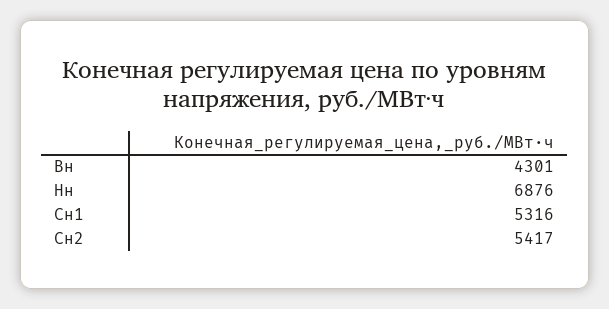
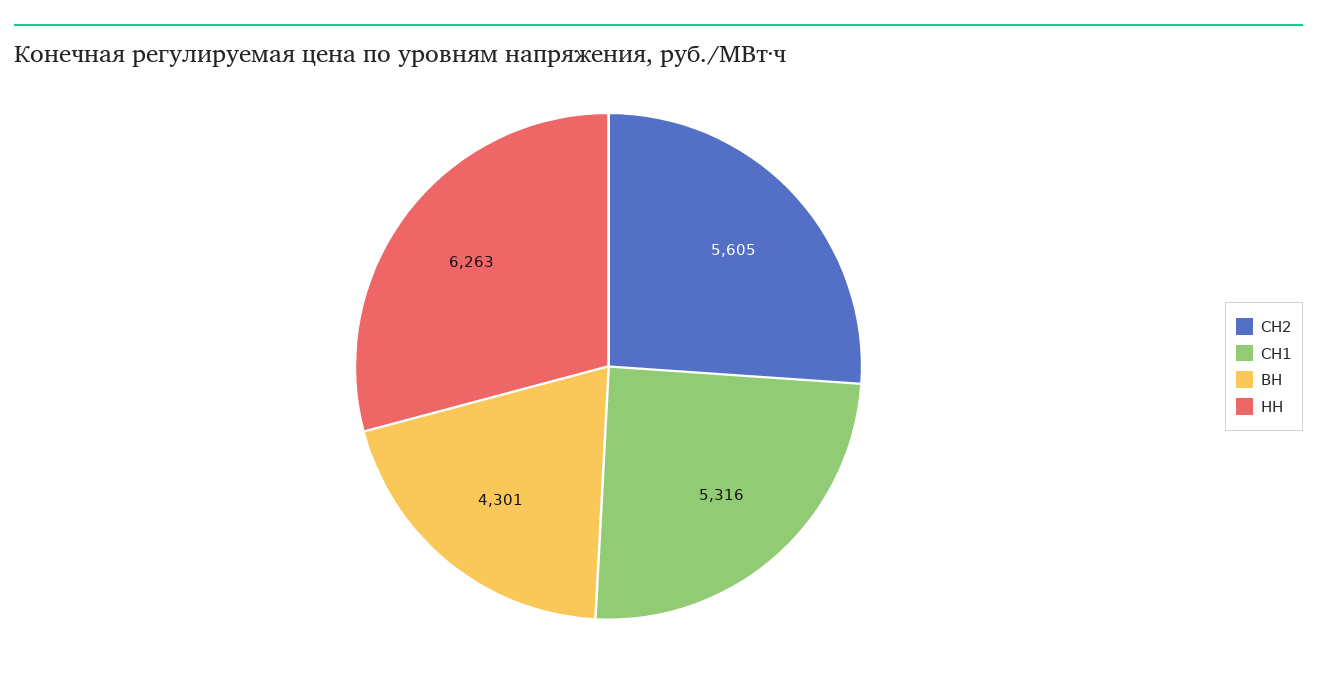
Нн: 6876 -> 6263
Сн2: 5417 -> 5605

